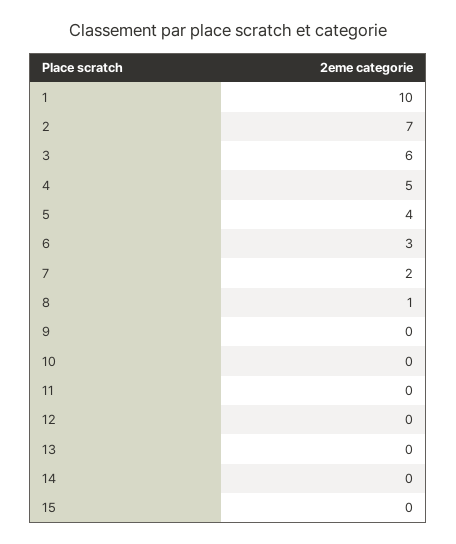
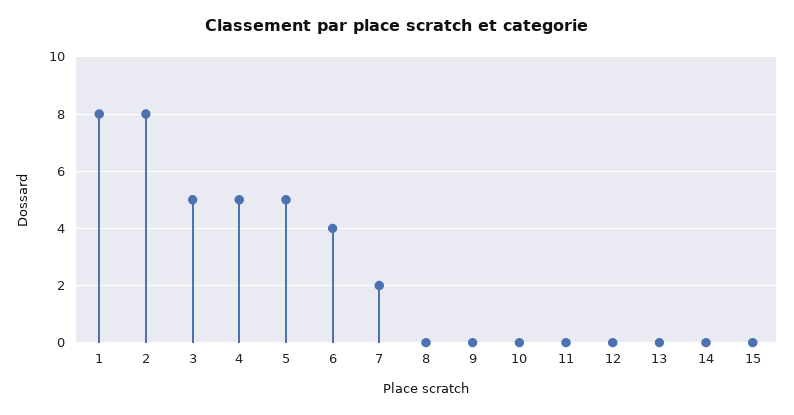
1: 10 -> 8
2: 7 -> 8
3: 6 -> 5
5: 4 -> 5
6: 3 -> 4
8: 1 -> 0

